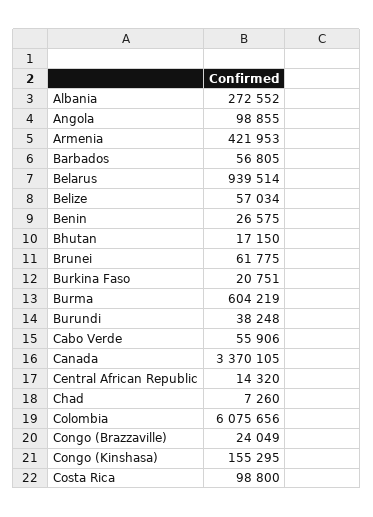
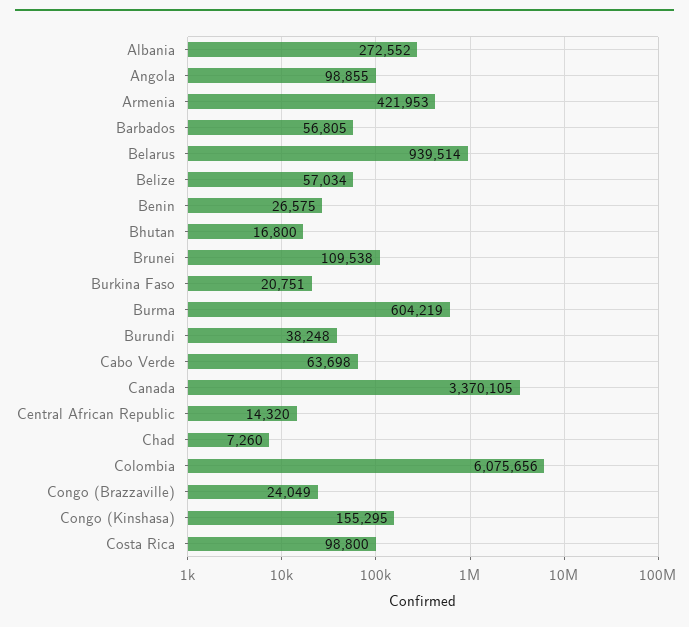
Bhutan: 17150 -> 16800
Brunei: 61775 -> 109538
Cabo Verde: 55906 -> 63698

